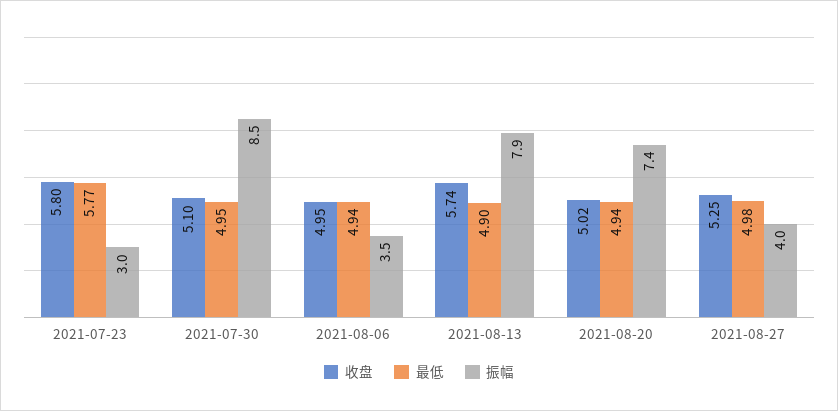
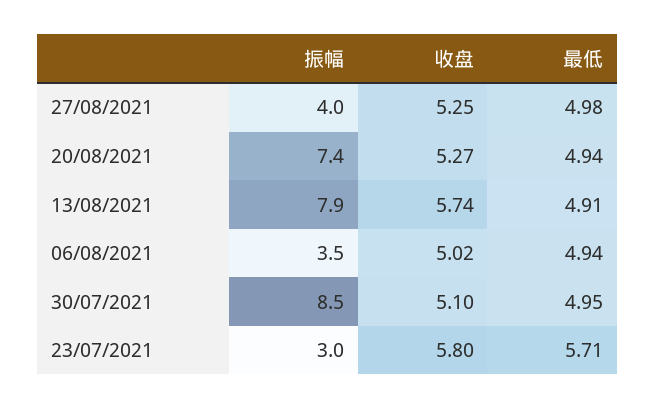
最低, 2021-07-23: 5.77 -> 5.71
收盘, 2021-08-06: 4.95 -> 5.02
最低, 2021-08-13: 4.9 -> 4.91
收盘, 2021-08-20: 5.02 -> 5.27

